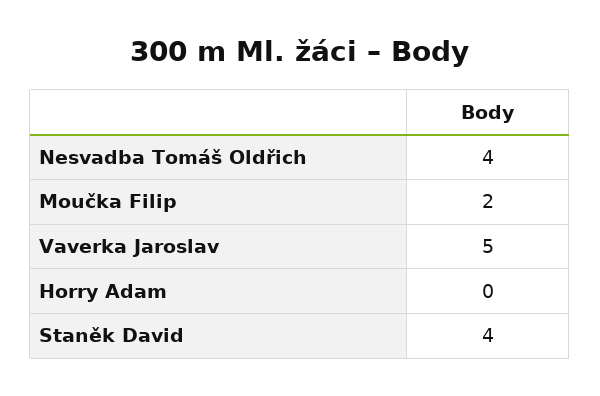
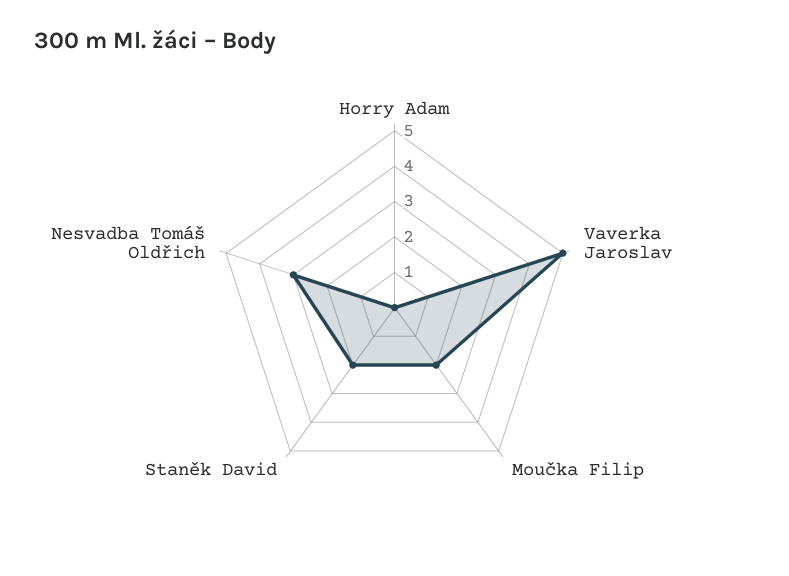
Nesvadba Tomáš Oldřich: 4 -> 3
Staněk David: 4 -> 2

